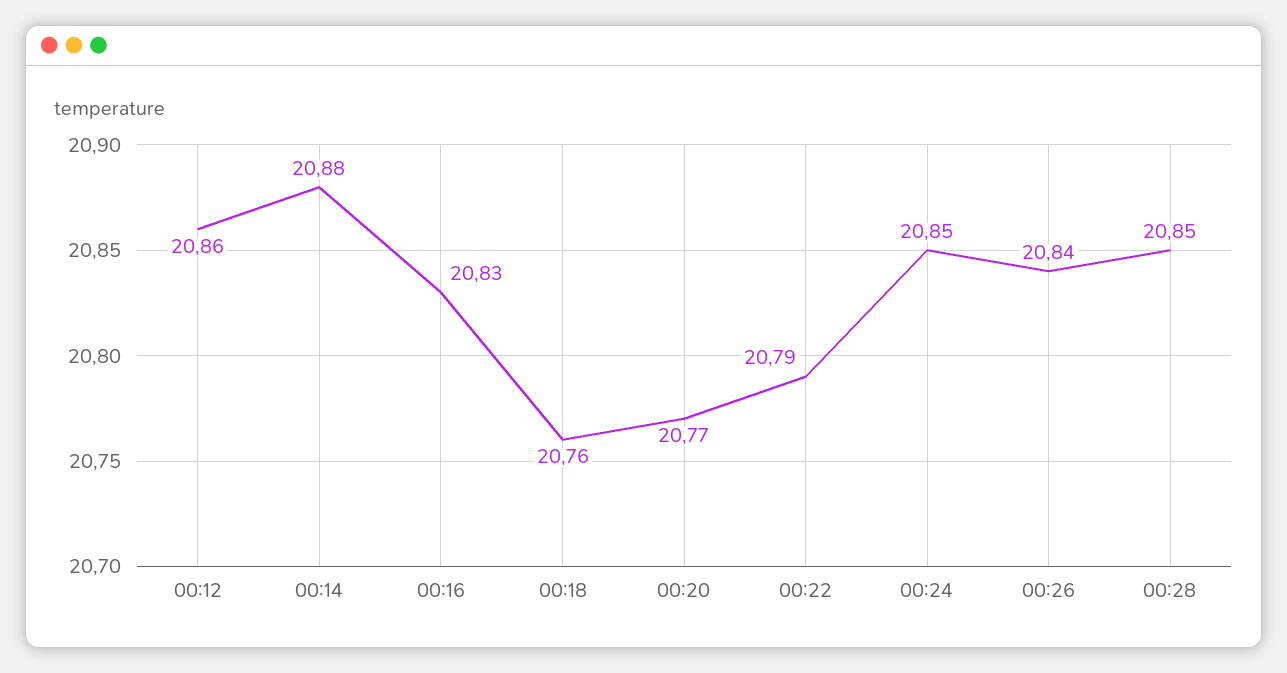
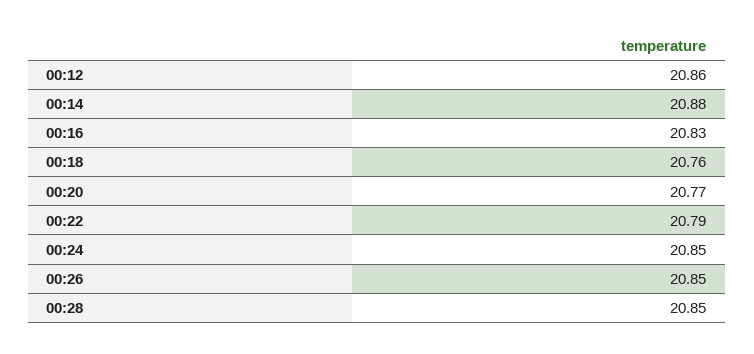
00:26: 20.84 -> 20.85

